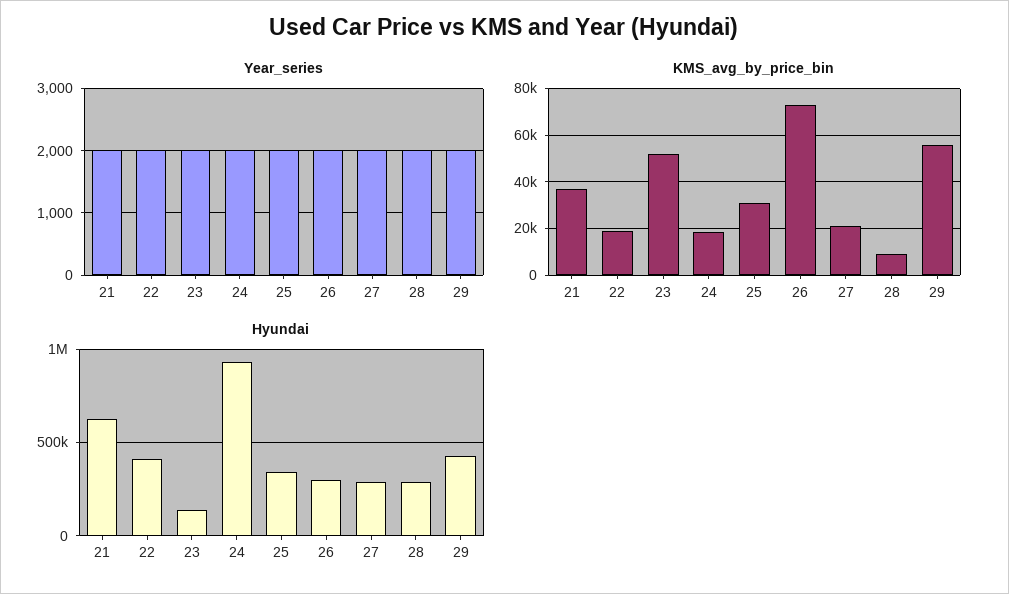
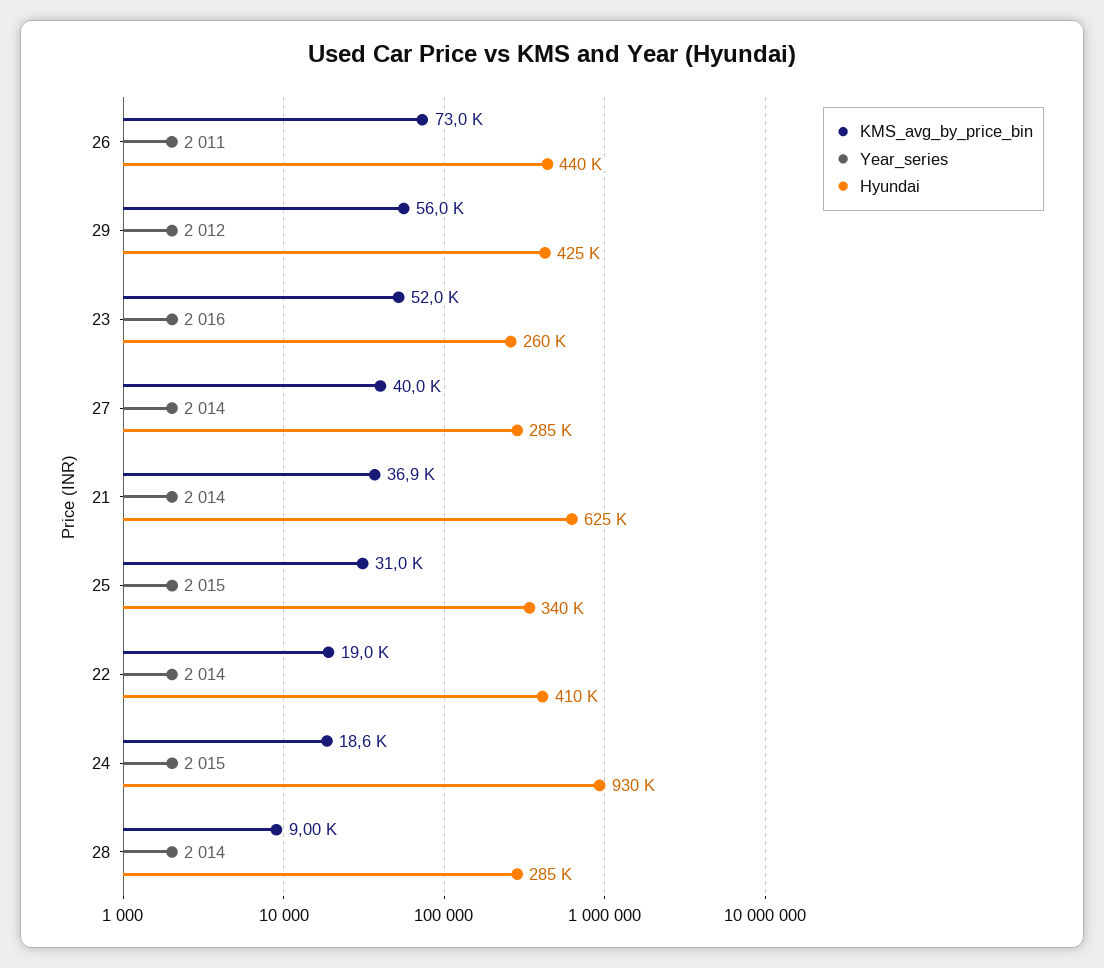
KMS_avg_by_price_bin, 27: 20000 -> 40000
Hyundai, 23: 150000 -> 260000
Hyundai, 26: 300000 -> 440000

